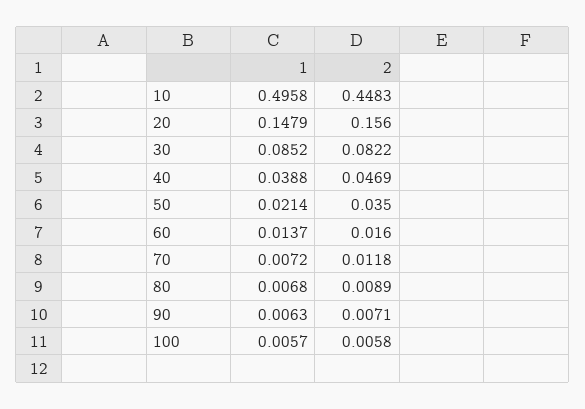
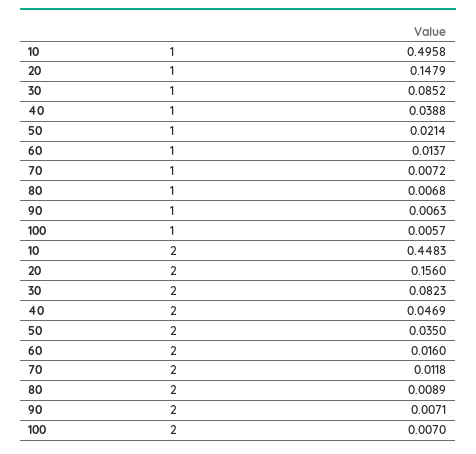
2, 30: 0.0822 -> 0.0823
2, 100: 0.0058 -> 0.007

